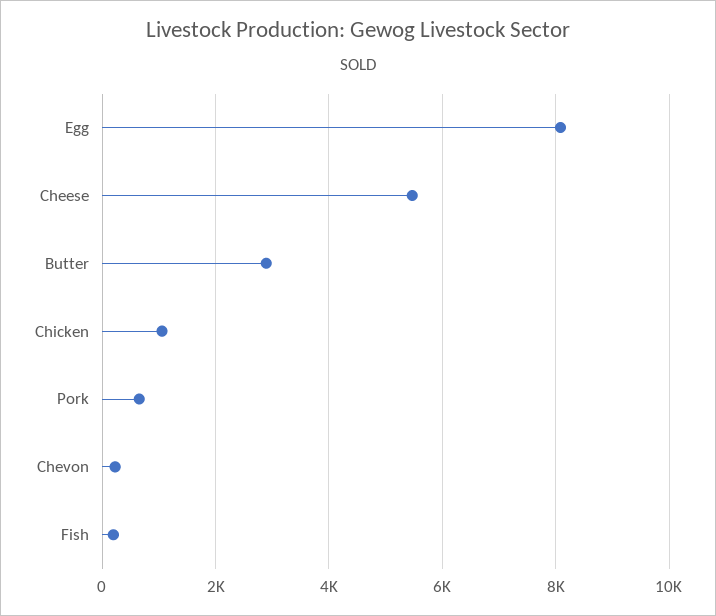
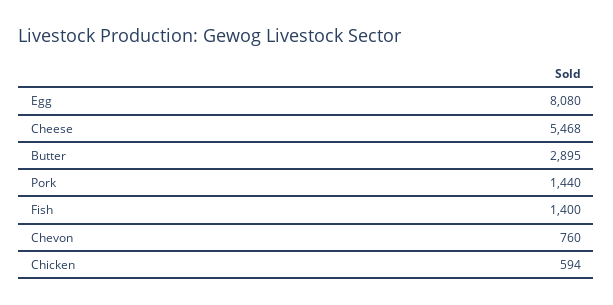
Chicken: 1000 -> 594
Pork: 600 -> 1440
Chevon: 200 -> 760
Fish: 200 -> 1400

